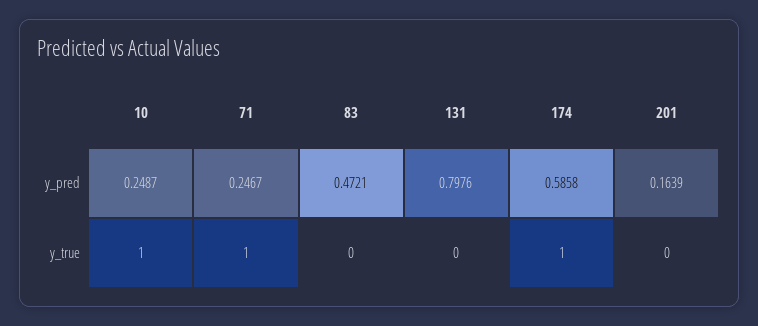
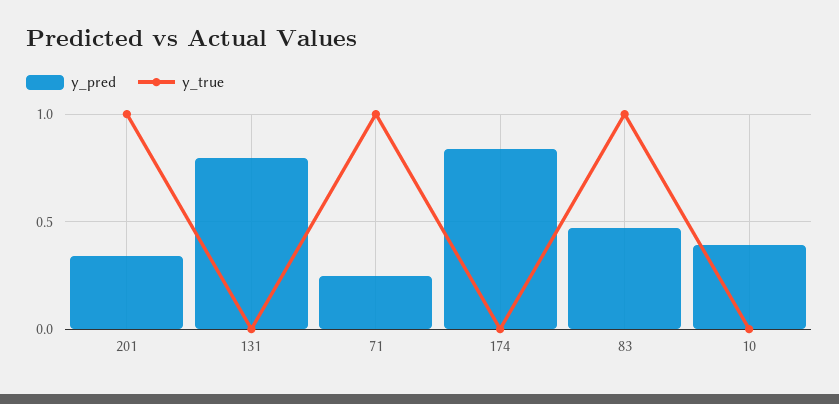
y_pred, 10: 0.2487 -> 0.4
y_pred, 174: 0.5858 -> 0.85
y_pred, 201: 0.1639 -> 0.35
y_true, 10: 1 -> 0
y_true, 83: 0 -> 1
y_true, 174: 1 -> 0
y_true, 201: 0 -> 1

